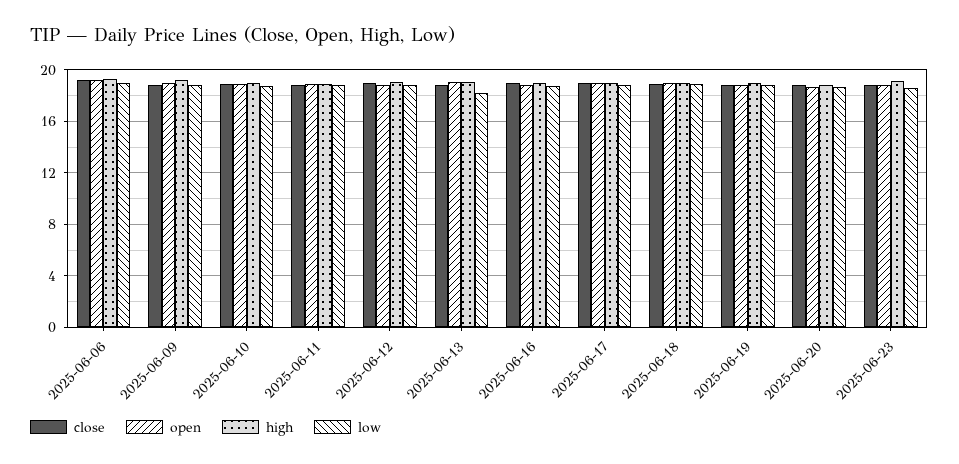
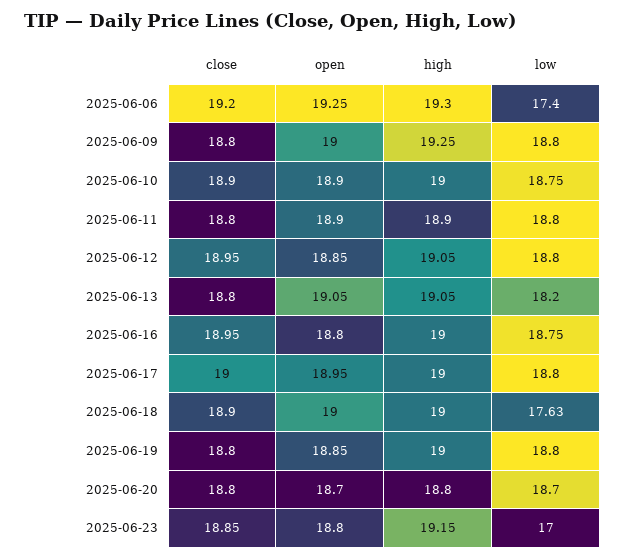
low, 2025-06-06: 19 -> 17.4
low, 2025-06-18: 19 -> 17.63
low, 2025-06-23: 18.5 -> 17

